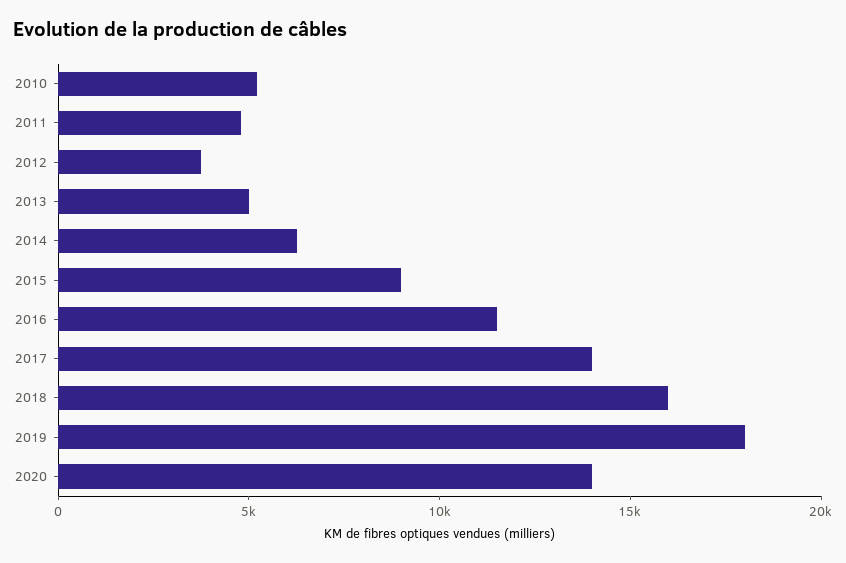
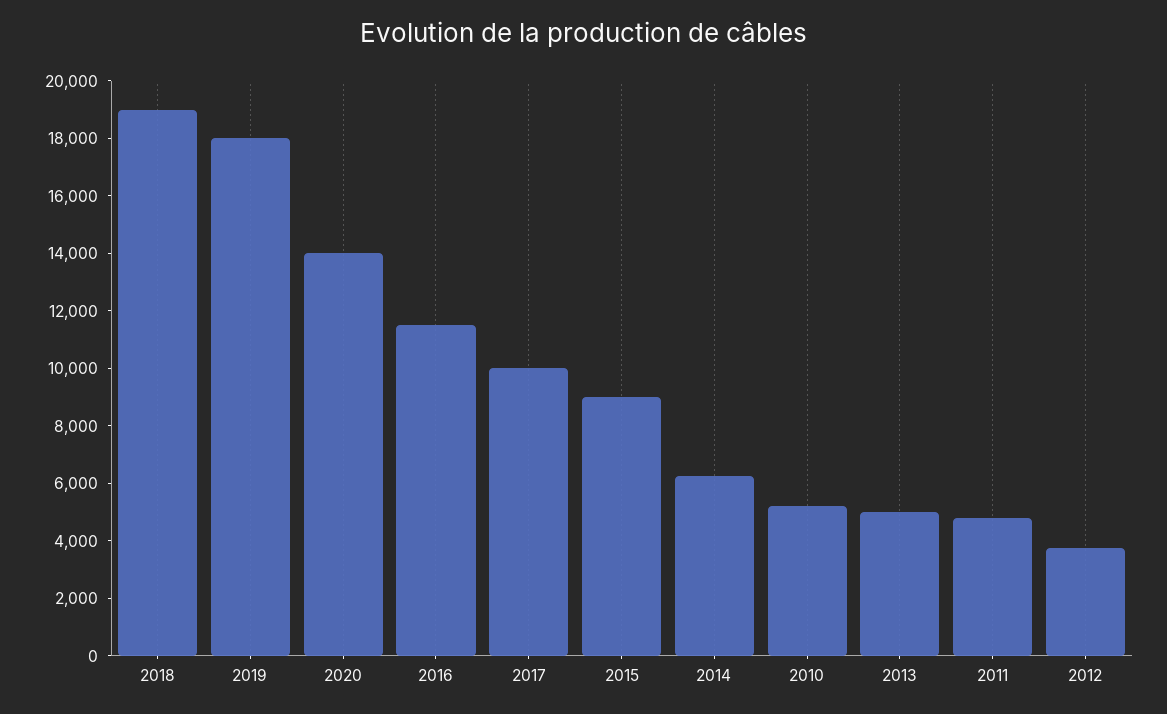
2017: 14000 -> 10000
2018: 16000 -> 19000

